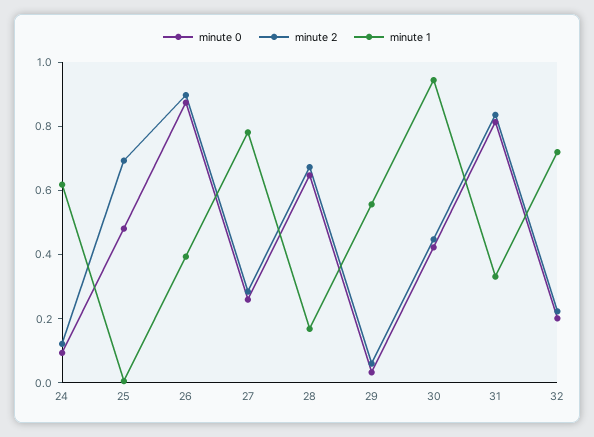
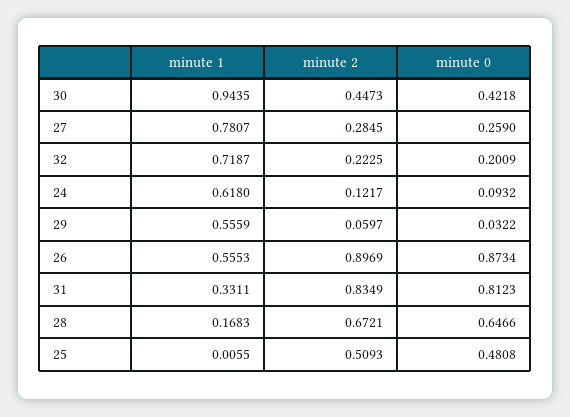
minute 2, 25: 0.7 -> 0.5093
minute 1, 26: 0.4 -> 0.5553

